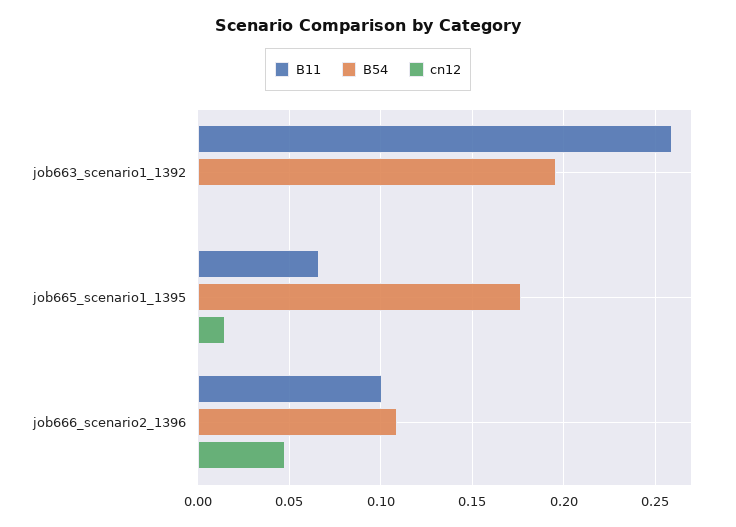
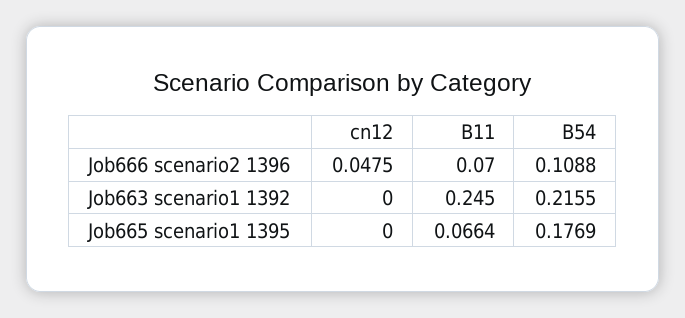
B11, job663_scenario1_1392: 0.26 -> 0.245
B54, job663_scenario1_1392: 0.195 -> 0.2155
cn12, job665_scenario1_1395: 0.015 -> 0
B11, job666_scenario2_1396: 0.1 -> 0.07

